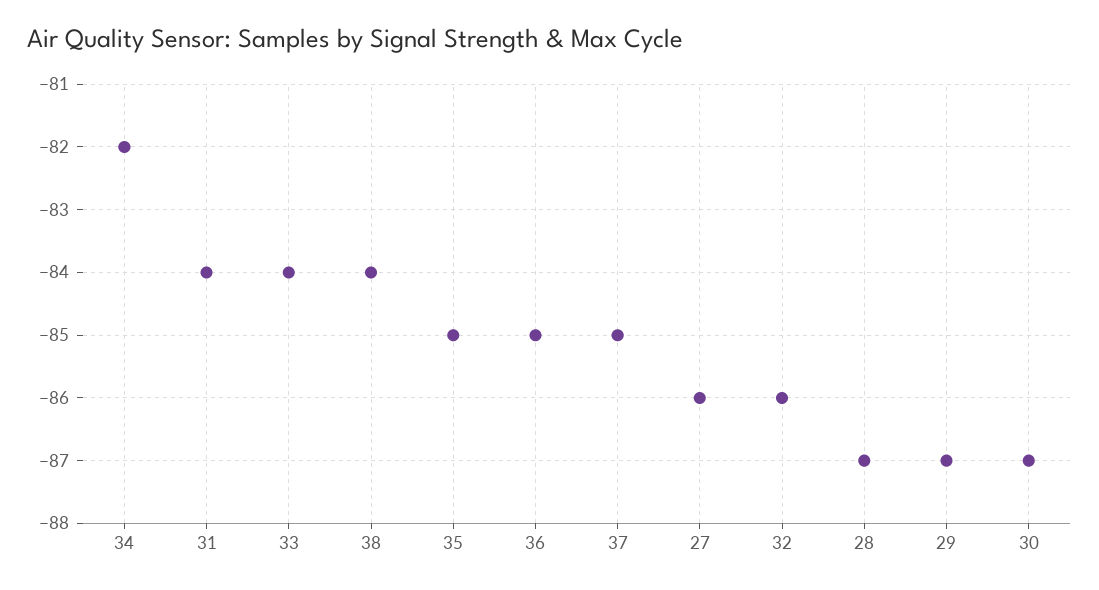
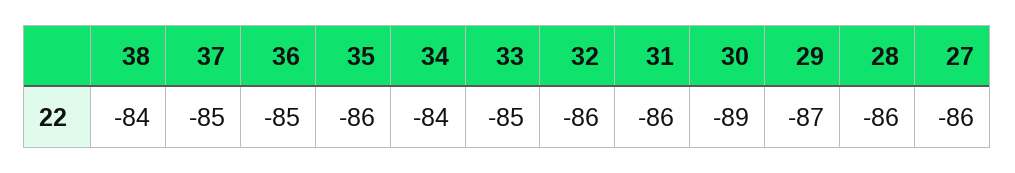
34: -82 -> -84
31: -84 -> -86
33: -84 -> -85
35: -85 -> -86
28: -87 -> -86
30: -87 -> -89

